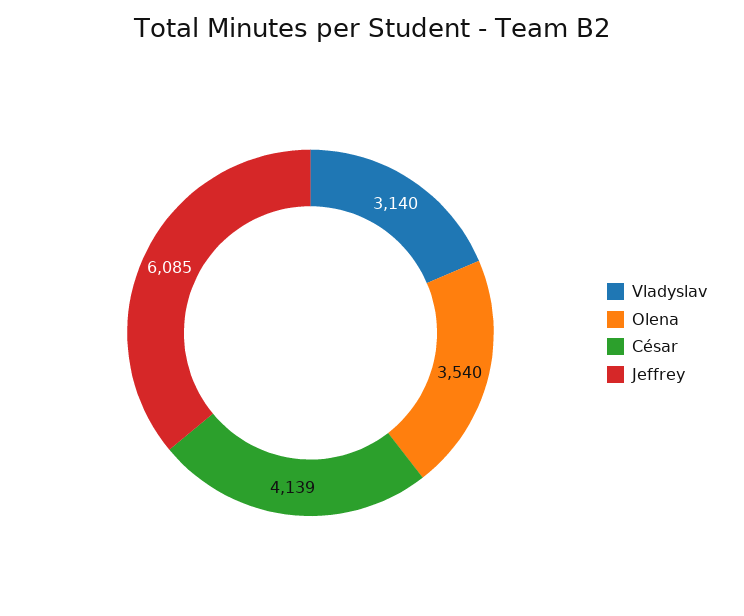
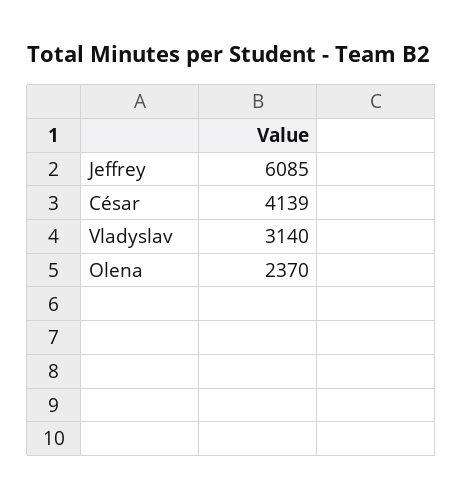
Olena: 3540 -> 2370

